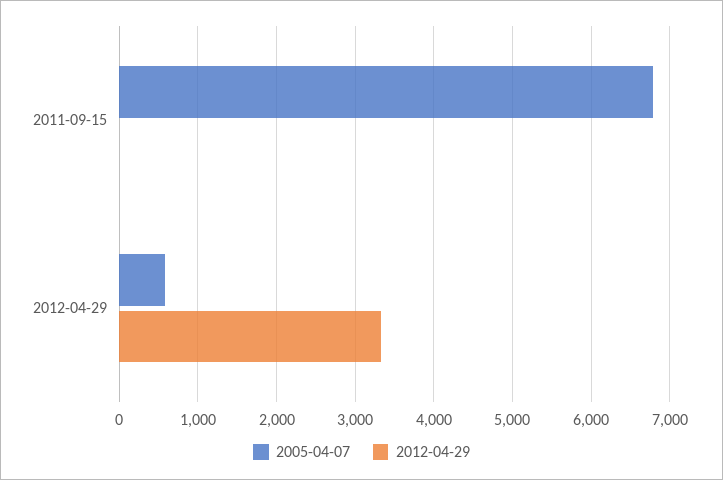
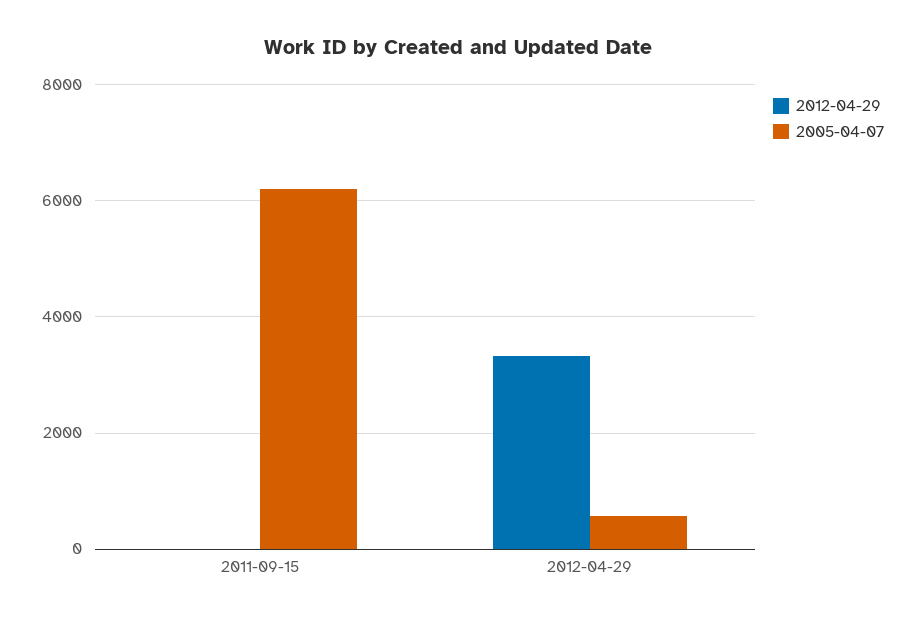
2005-04-07, 2011-09-15: 6800 -> 6200

